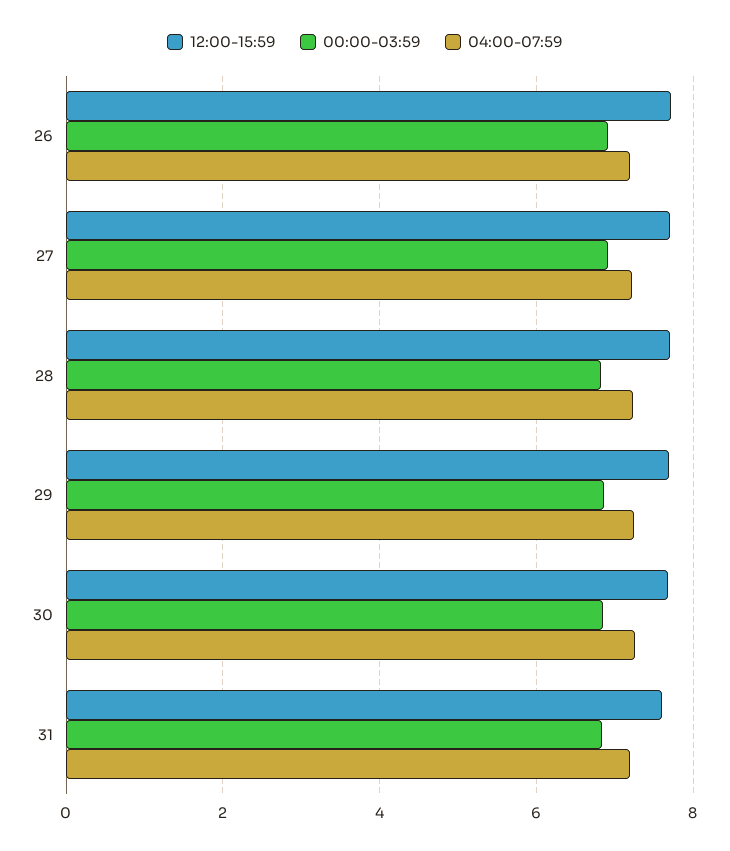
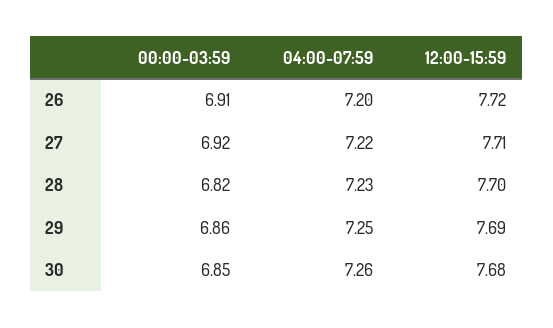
12:00-15:59, 31: 7.6 -> none
00:00-03:59, 31: 6.8 -> none
04:00-07:59, 31: 7.2 -> none

